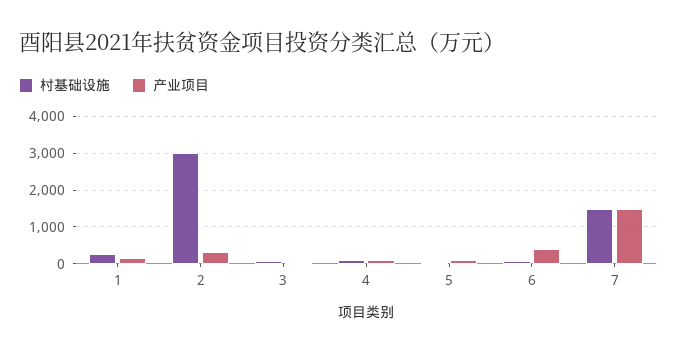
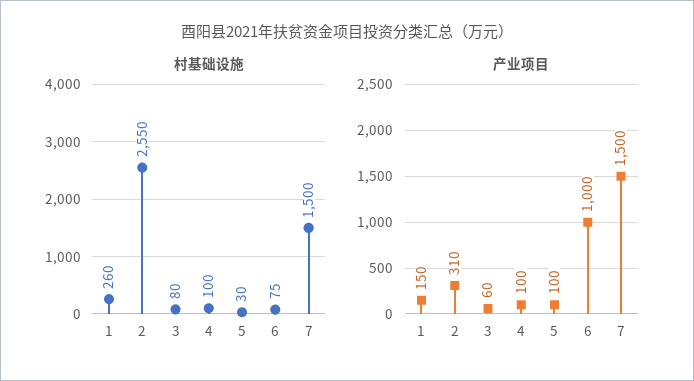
村基础设施, 2: 3000 -> 2550
产业项目, 6: 400 -> 1000

